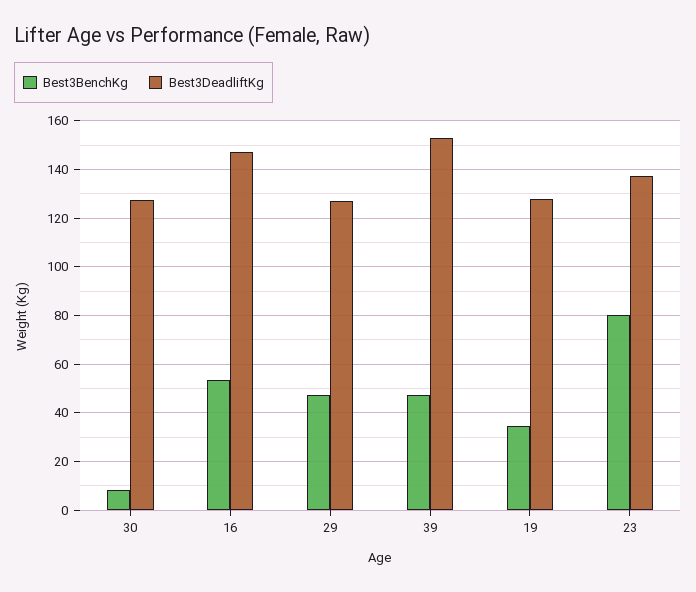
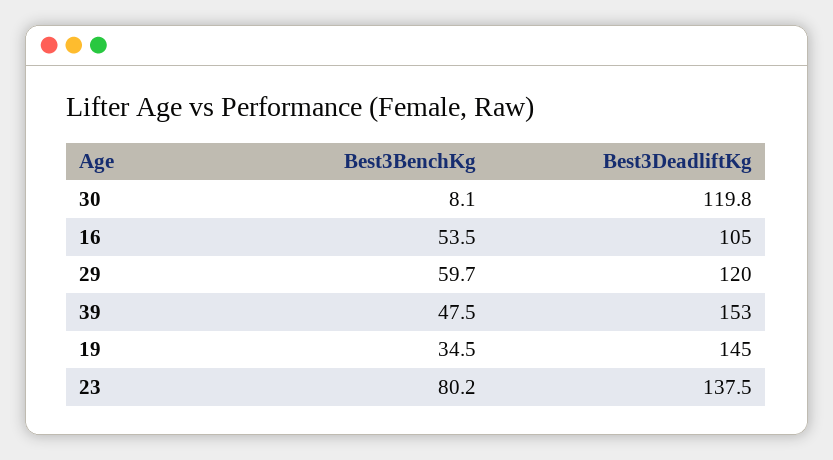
Best3DeadliftKg, 30: 127.5 -> 119.8
Best3DeadliftKg, 16: 147.5 -> 105
Best3BenchKg, 29: 47.5 -> 59.7
Best3DeadliftKg, 29: 127.5 -> 120
Best3DeadliftKg, 19: 127.5 -> 145

